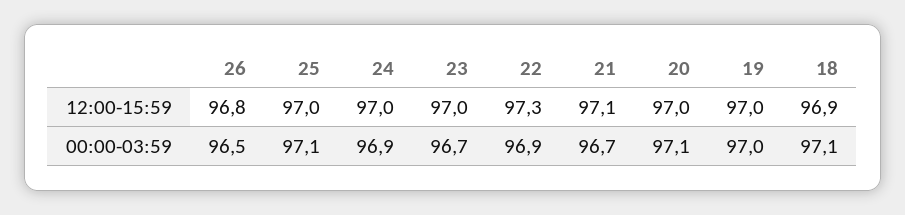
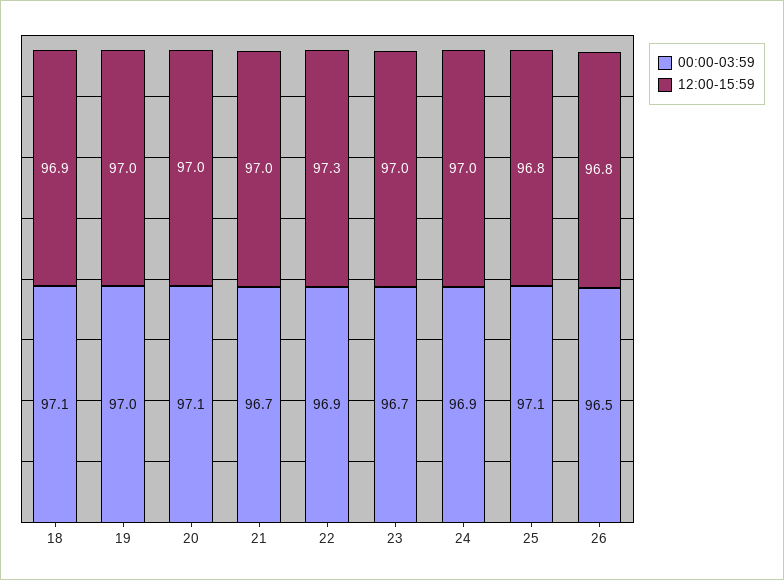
12:00-15:59, 25: 97 -> 96.8
12:00-15:59, 21: 97.1 -> 97

